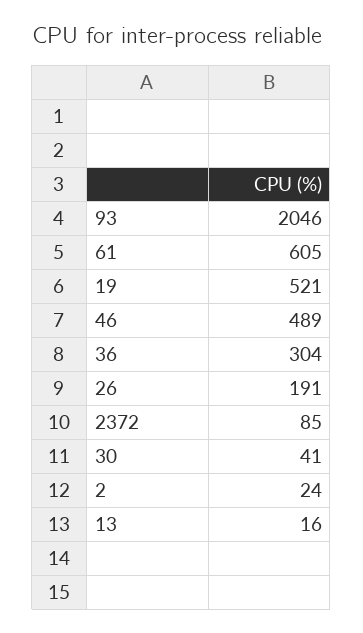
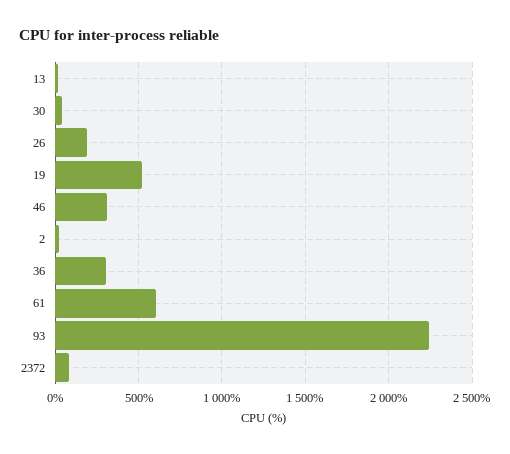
93: 2046 -> 2250
46: 489 -> 300

